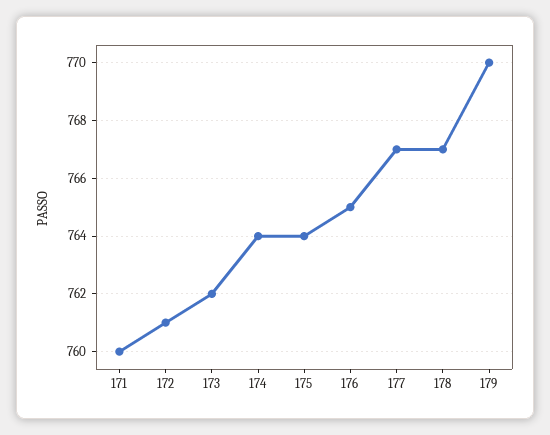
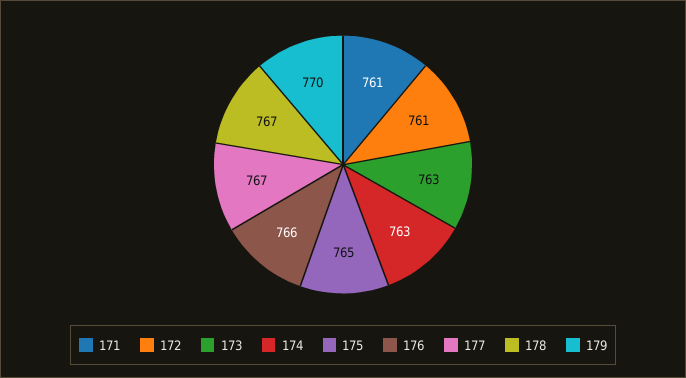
171: 760 -> 761
173: 762 -> 763
174: 764 -> 763
175: 764 -> 765
176: 765 -> 766

